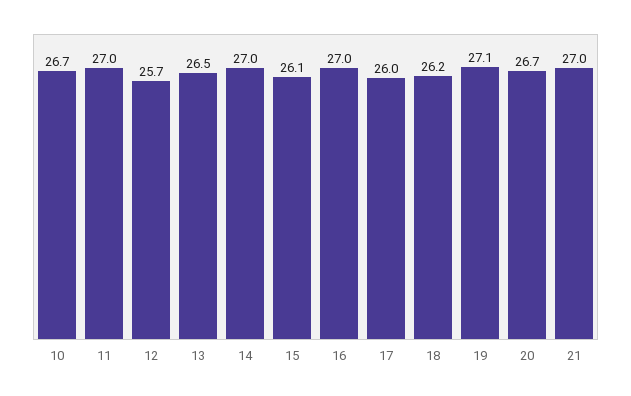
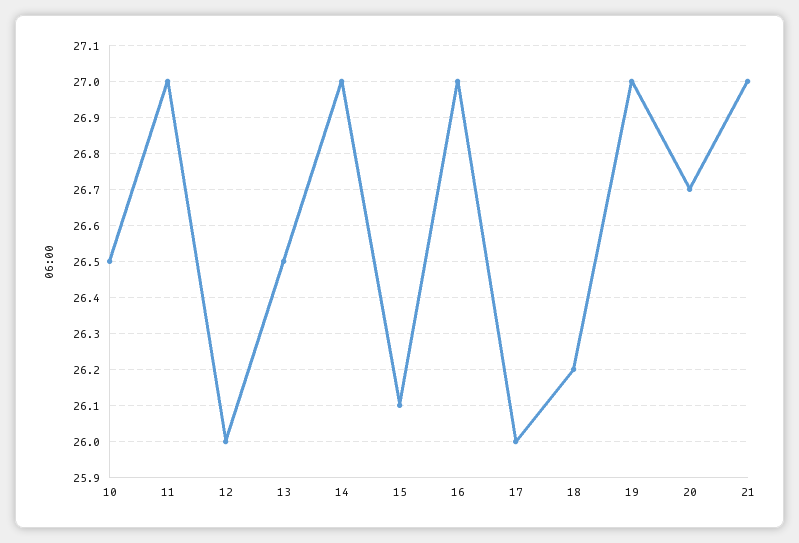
10: 26.7 -> 26.5
12: 25.7 -> 26
19: 27.1 -> 27

